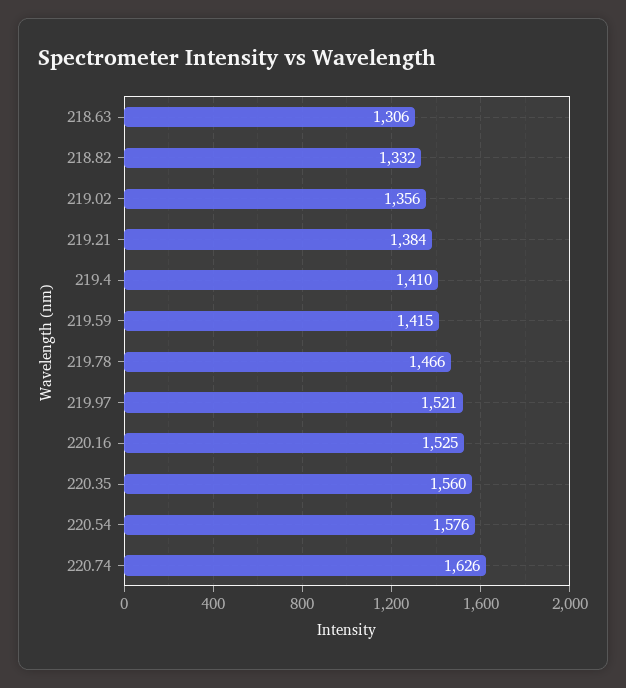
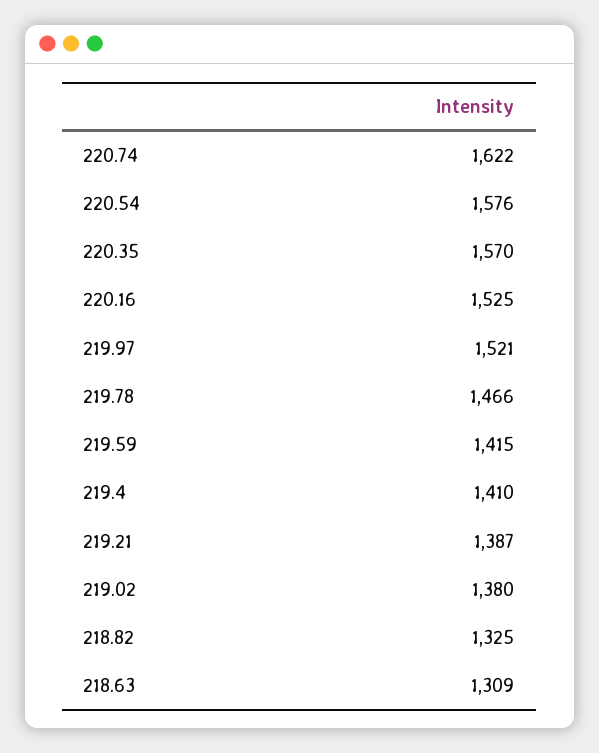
218.63: 1306 -> 1309
218.82: 1332 -> 1325
219.02: 1356 -> 1380
219.21: 1384 -> 1387
220.35: 1560 -> 1570
220.74: 1626 -> 1622

